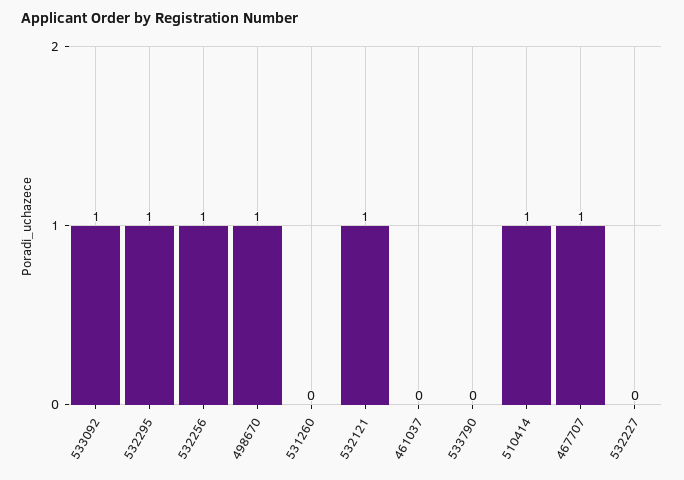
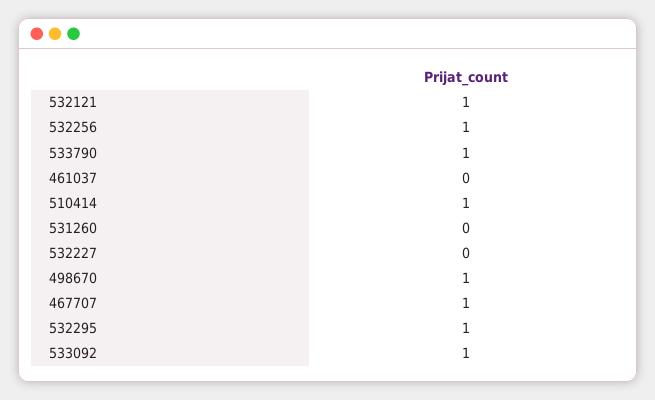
533790: 0 -> 1

